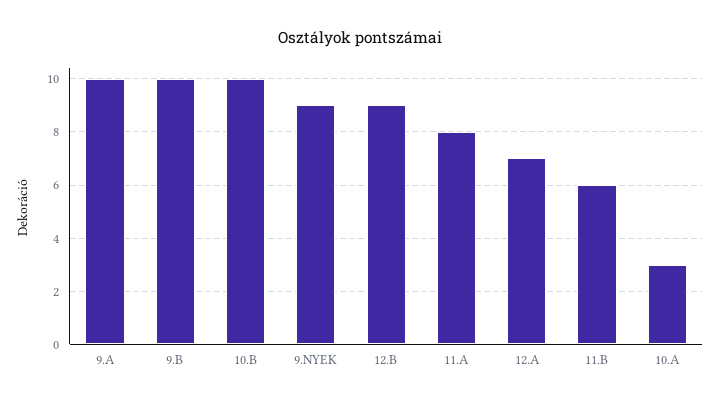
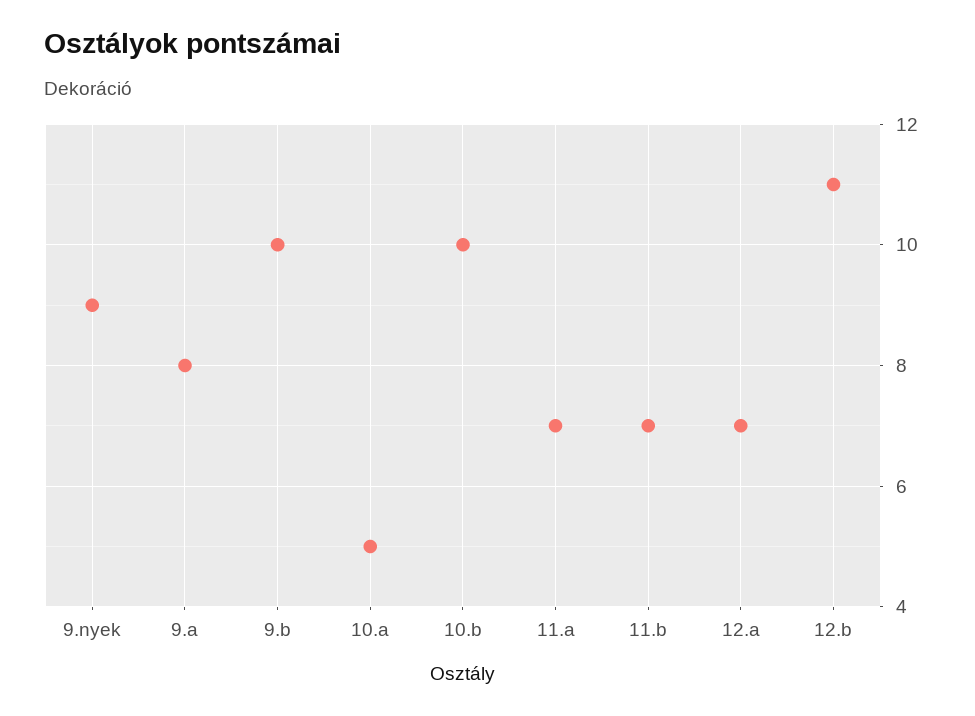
9.A: 10 -> 8
12.B: 9 -> 11
11.A: 8 -> 7
11.B: 6 -> 7
10.A: 3 -> 5

